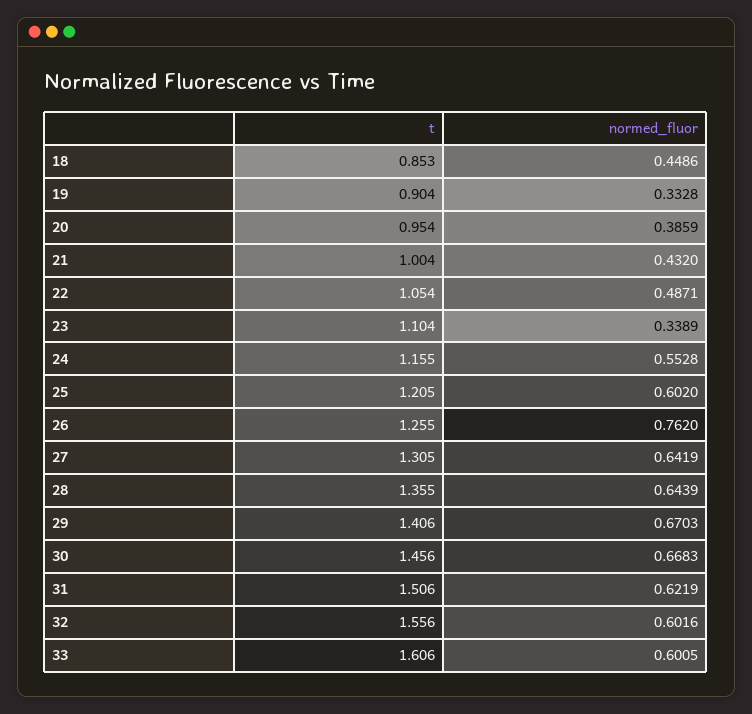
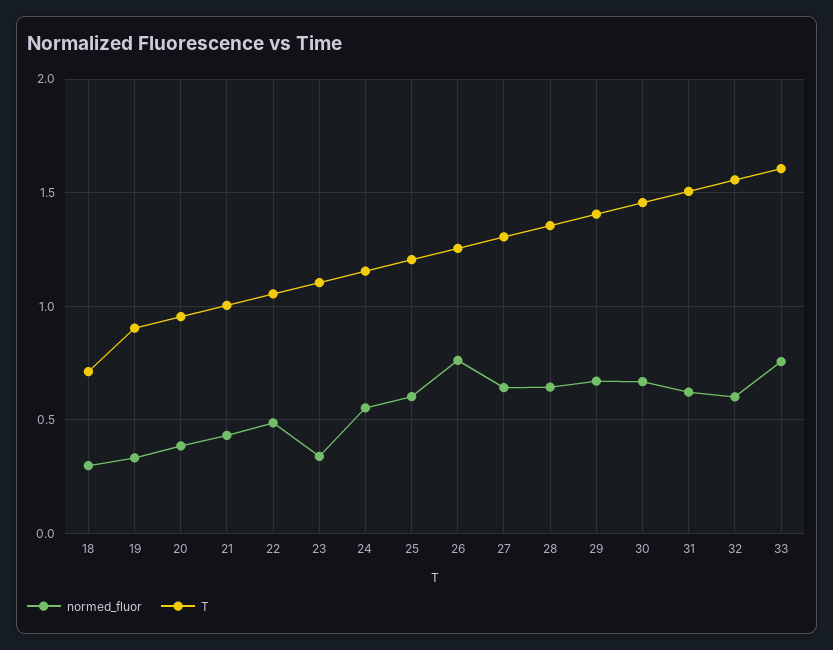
t, 18: 0.853 -> 0.7
normed_fluor, 18: 0.4486 -> 0.3
normed_fluor, 33: 0.6005 -> 0.75

